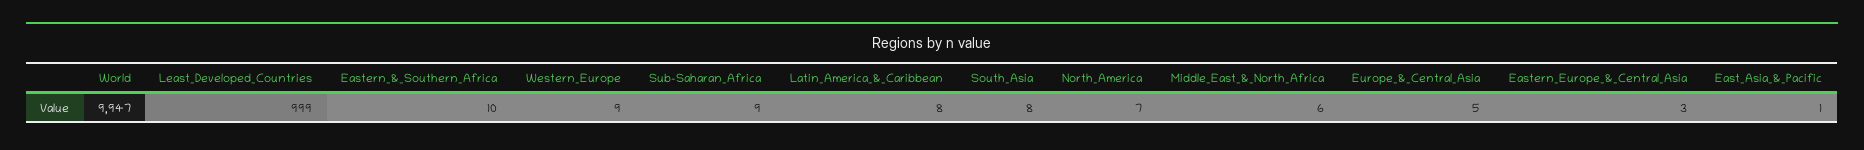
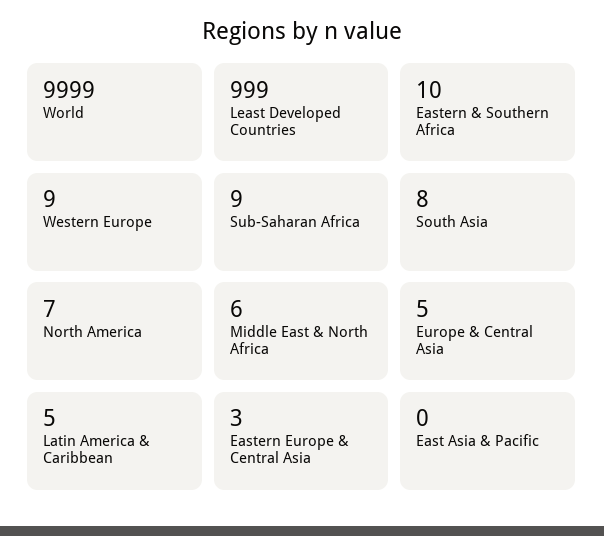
World: 9947 -> 9999
Latin_America_&_Caribbean: 8 -> 5
East_Asia_&_Pacific: 1 -> 0

